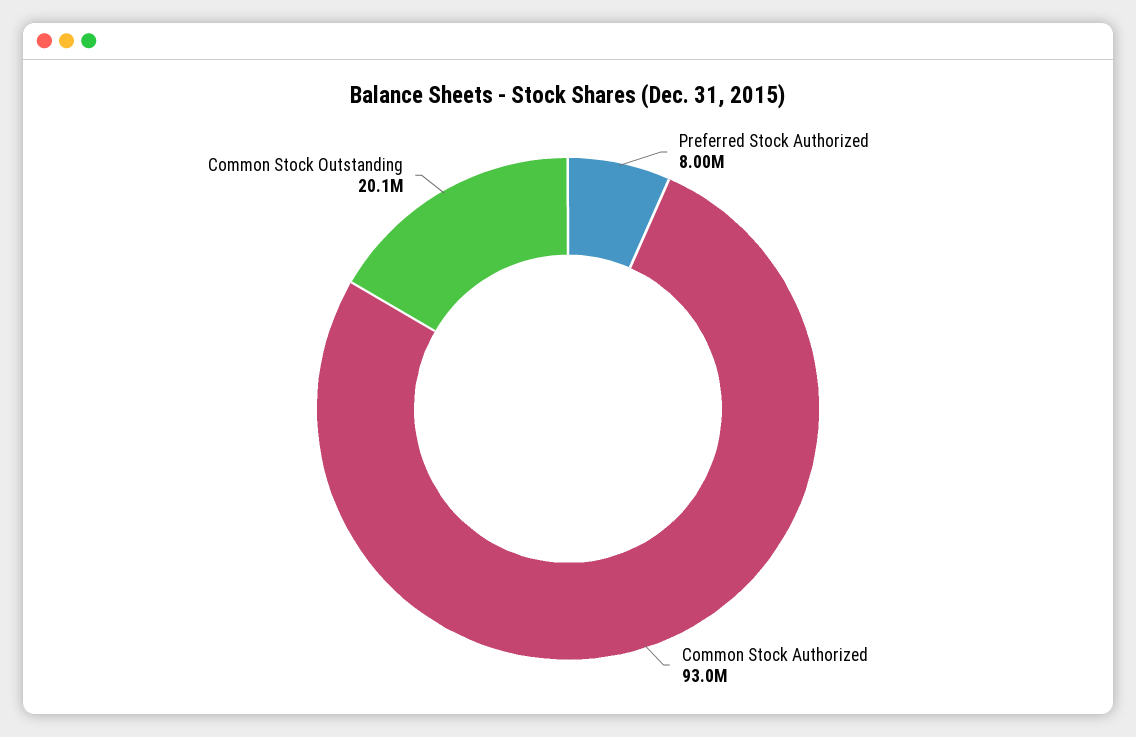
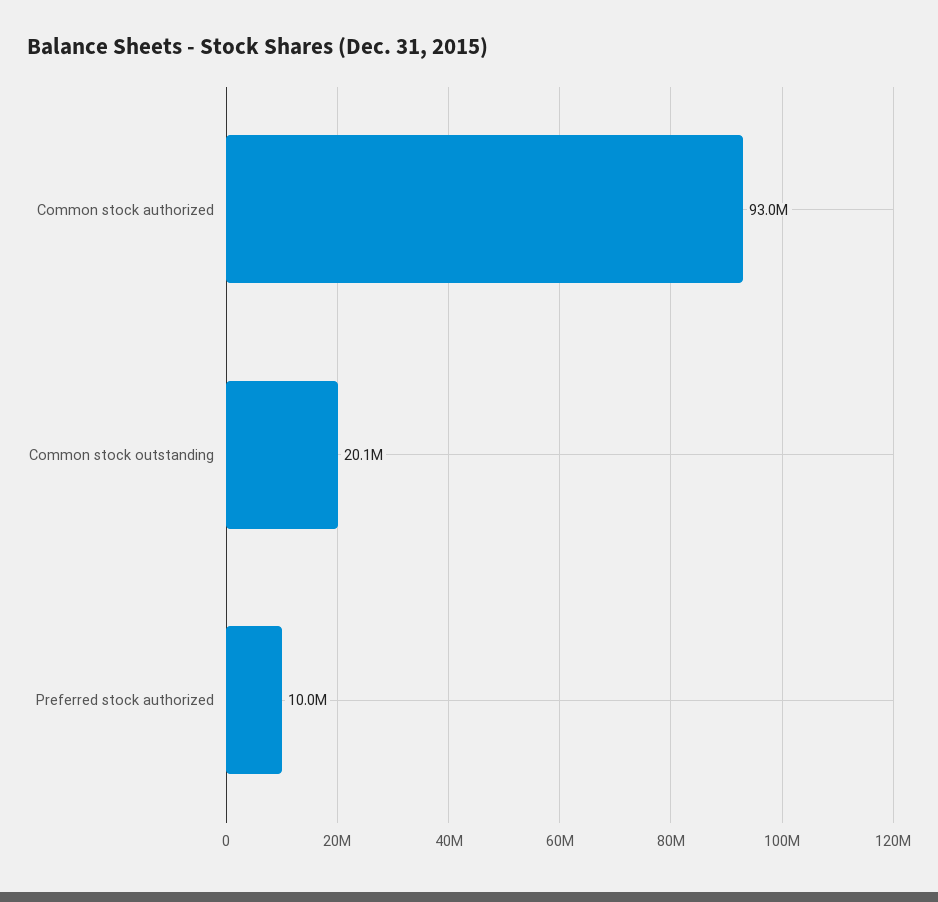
Preferred Stock Authorized: 8000000 -> 10000000

